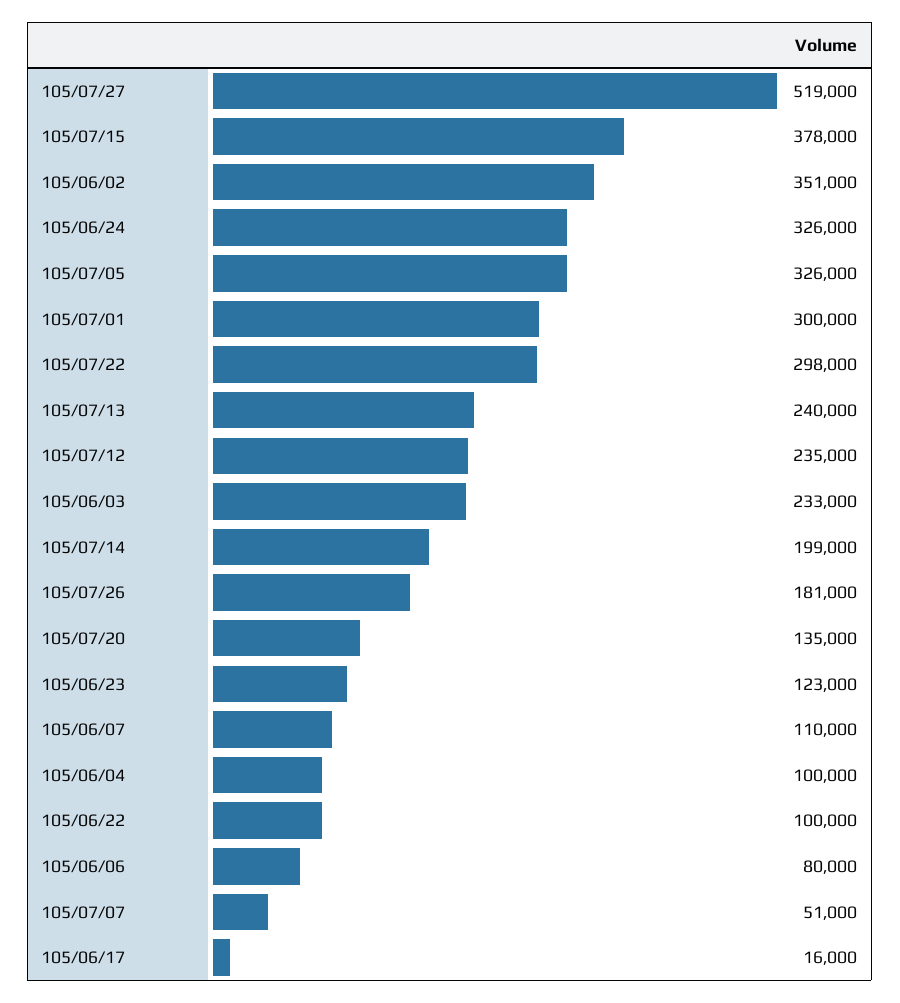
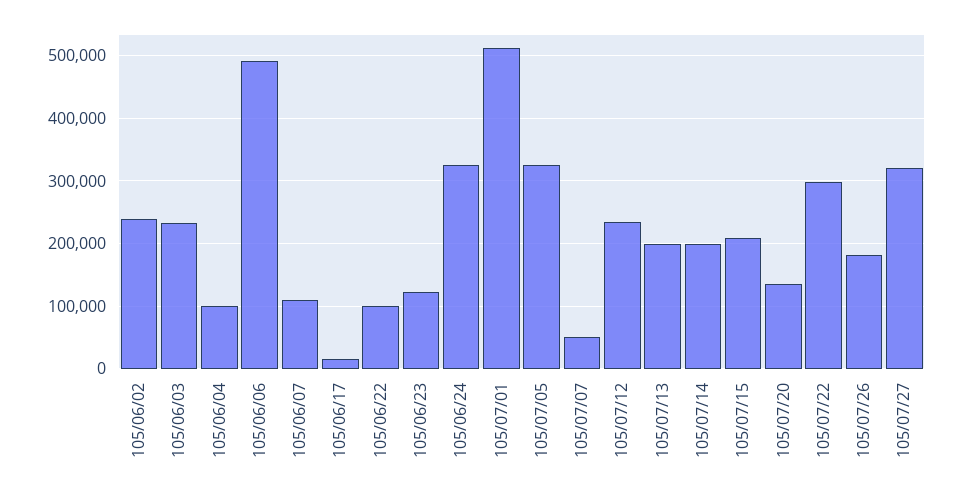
105/07/27: 519000 -> 320000
105/07/15: 378000 -> 210000
105/06/02: 351000 -> 240000
105/07/01: 300000 -> 510000
105/07/13: 240000 -> 200000
105/06/06: 80000 -> 490000

